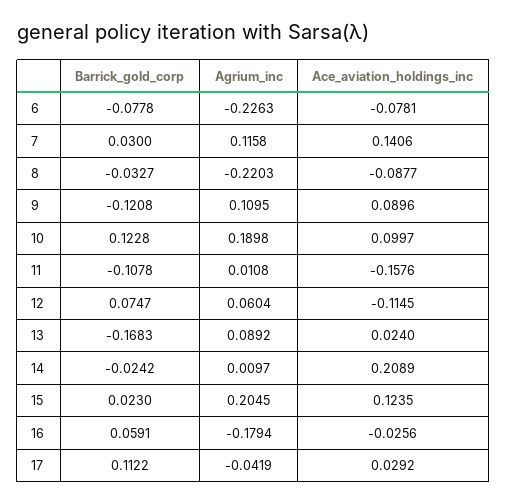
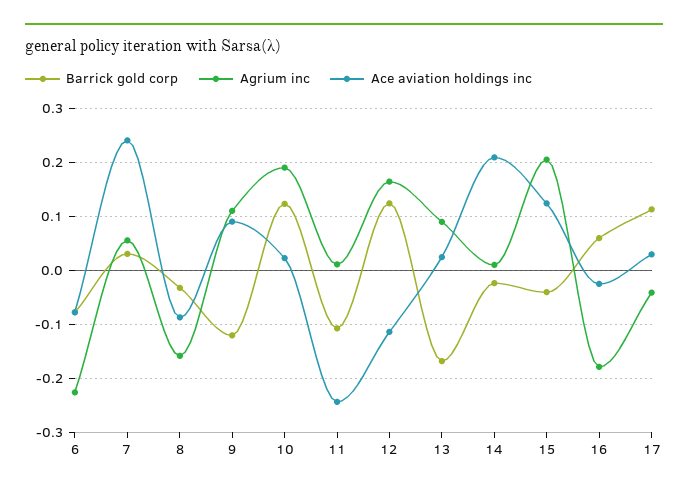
Agrium_inc, 7: 0.1158 -> 0.06
Ace_aviation_holdings_inc, 7: 0.1406 -> 0.24
Agrium_inc, 8: -0.2203 -> -0.16
Ace_aviation_holdings_inc, 10: 0.0997 -> 0.02
Ace_aviation_holdings_inc, 11: -0.1576 -> -0.24
Barrick_gold_corp, 12: 0.0747 -> 0.12
Agrium_inc, 12: 0.0604 -> 0.16
Barrick_gold_corp, 15: 0.023 -> -0.04

